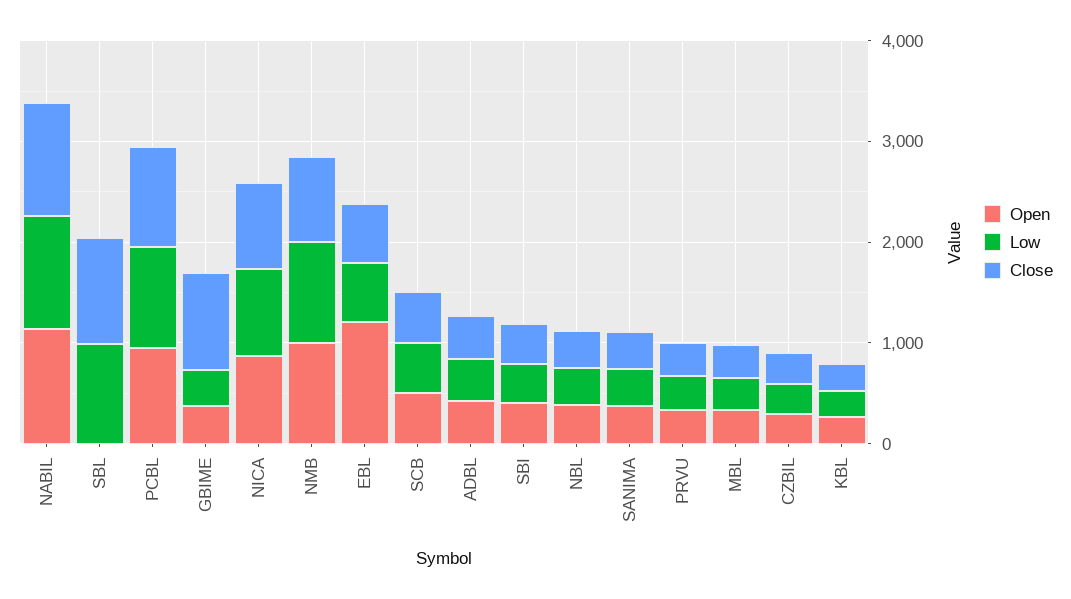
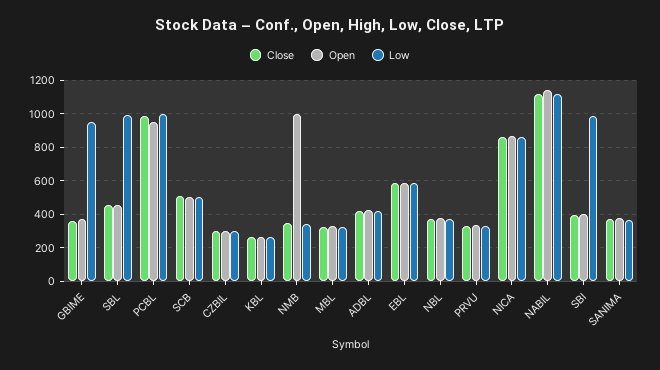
Open, SBL: 0 -> 450
Close, SBL: 1000 -> 450
Low, GBIME: 400 -> 950
Close, GBIME: 1000 -> 350
Low, NMB: 1000 -> 350
Close, NMB: 800 -> 350
Open, EBL: 1200 -> 600
Low, SBI: 400 -> 1000

